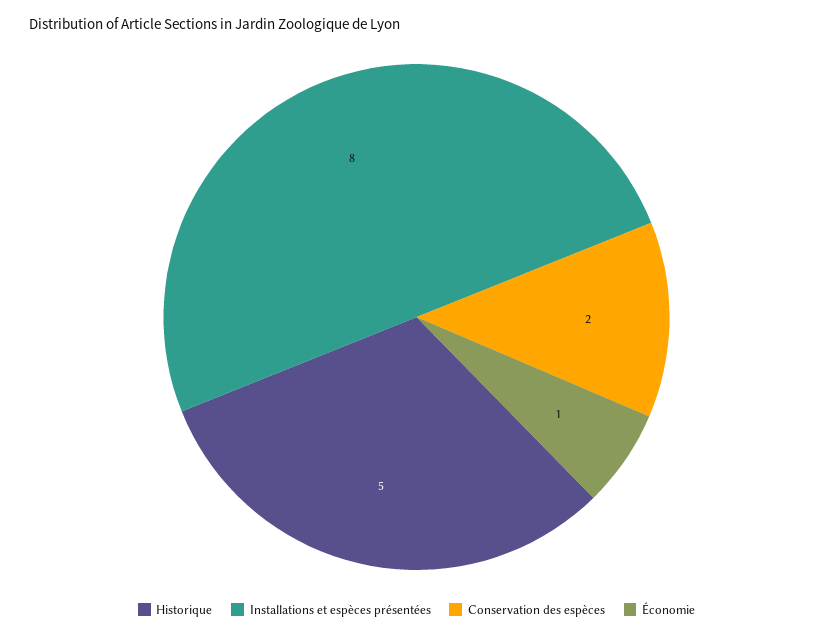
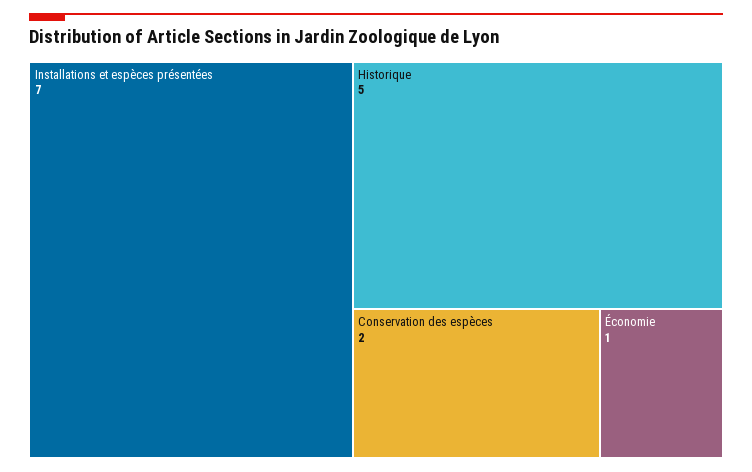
Installations et espèces présentées: 8 -> 7

